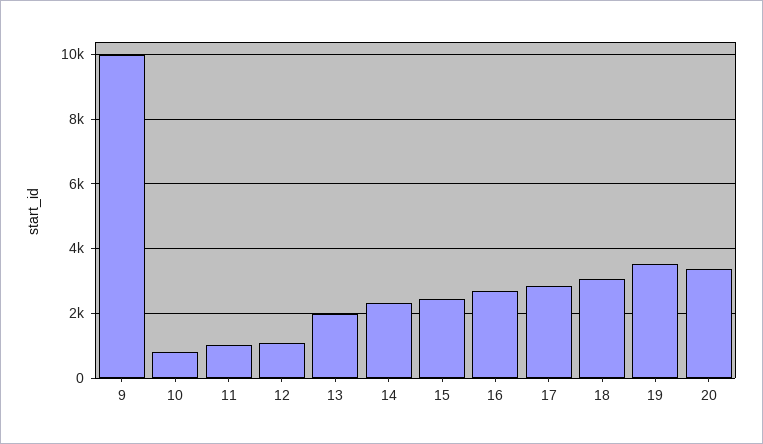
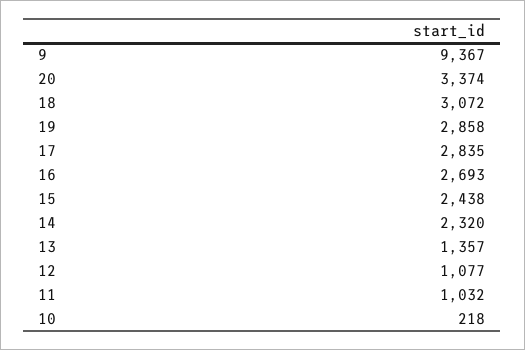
9: 10000 -> 9367
10: 800 -> 218
13: 2000 -> 1357
19: 3600 -> 2858

